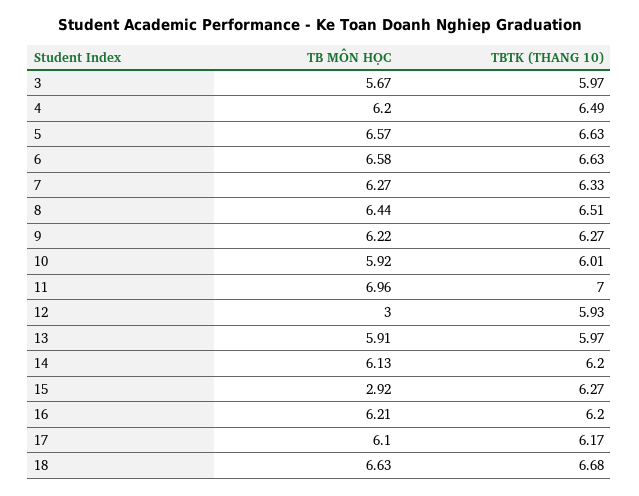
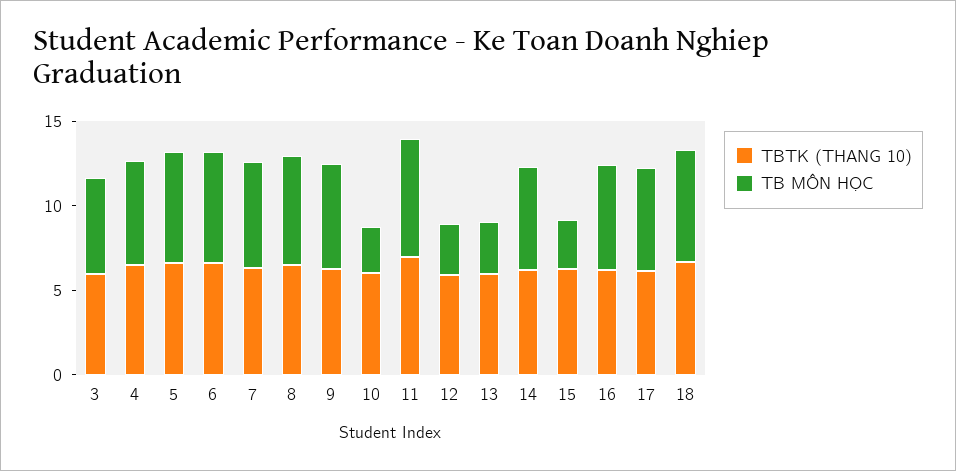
TB MÔN HỌC, 10: 5.92 -> 3
TB MÔN HỌC, 13: 5.91 -> 3

